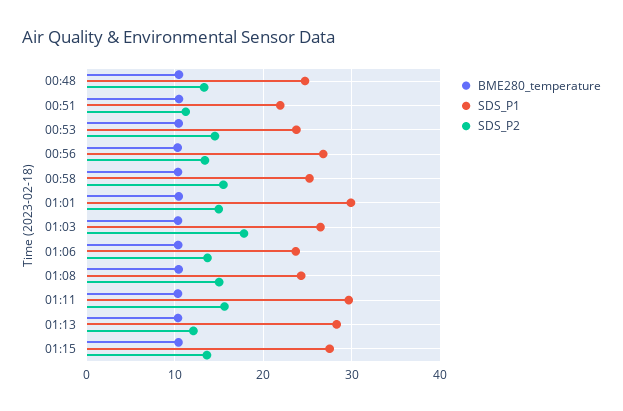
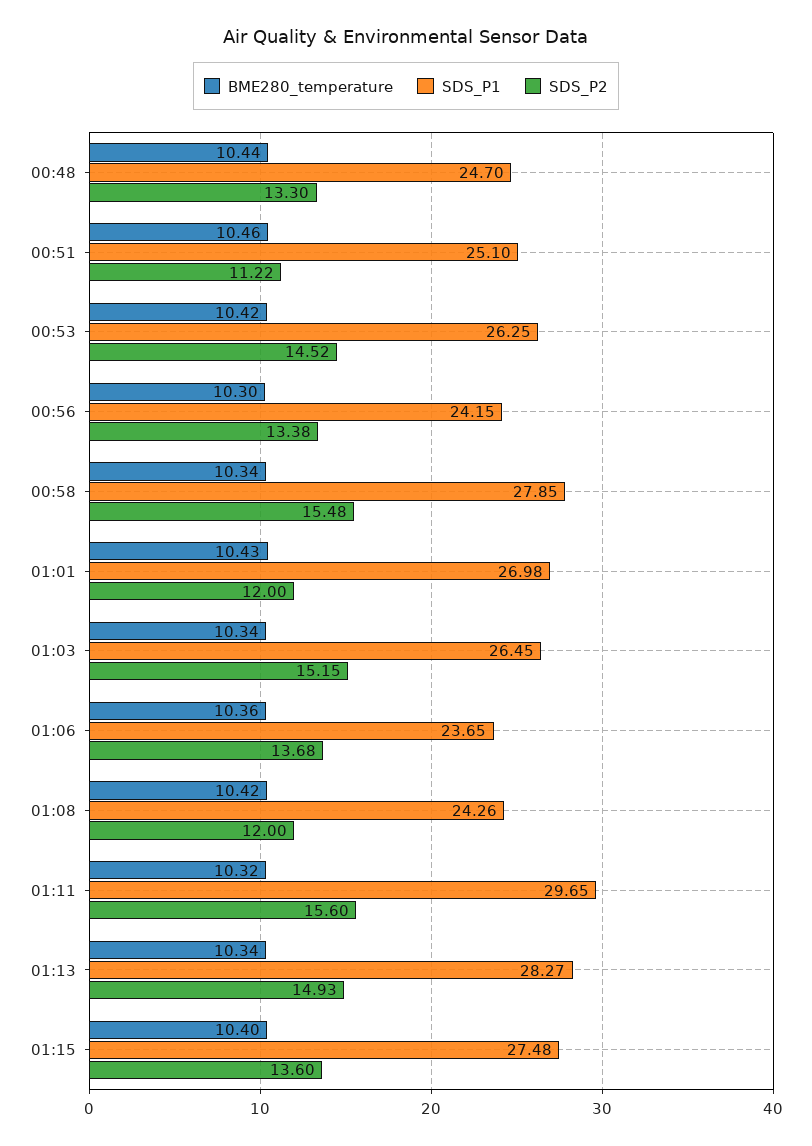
SDS_P1, 00:51: 22 -> 25.1
SDS_P1, 00:53: 24 -> 26.25
SDS_P1, 00:56: 27 -> 24.15
SDS_P1, 00:58: 25 -> 27.85
SDS_P1, 01:01: 30 -> 26.98
SDS_P2, 01:01: 15 -> 12
SDS_P2, 01:03: 18 -> 15.15
SDS_P2, 01:08: 15 -> 12
SDS_P2, 01:13: 12 -> 14.93

